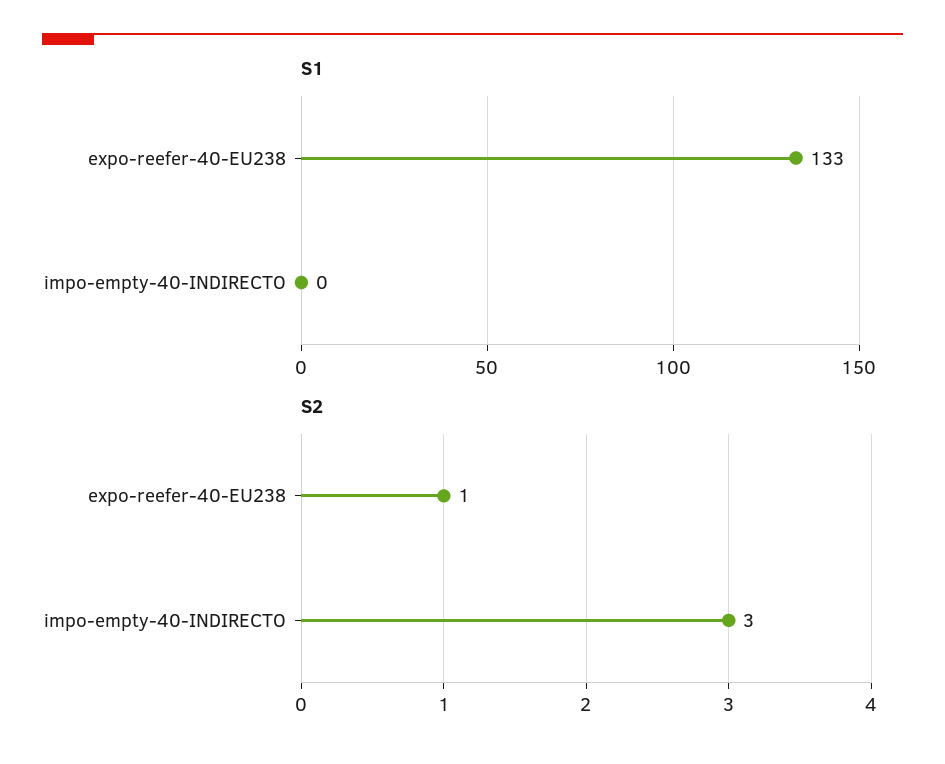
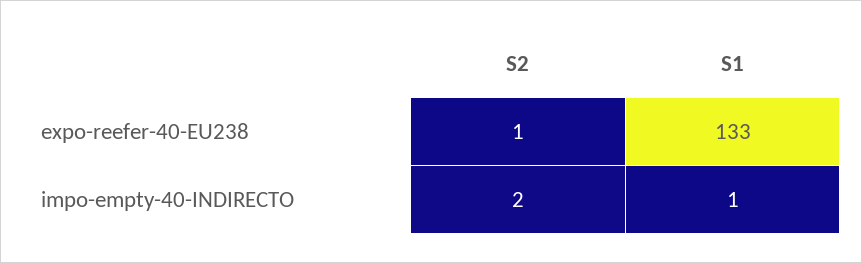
S1, impo-empty-40-INDIRECTO: 0 -> 1
S2, impo-empty-40-INDIRECTO: 3 -> 2

